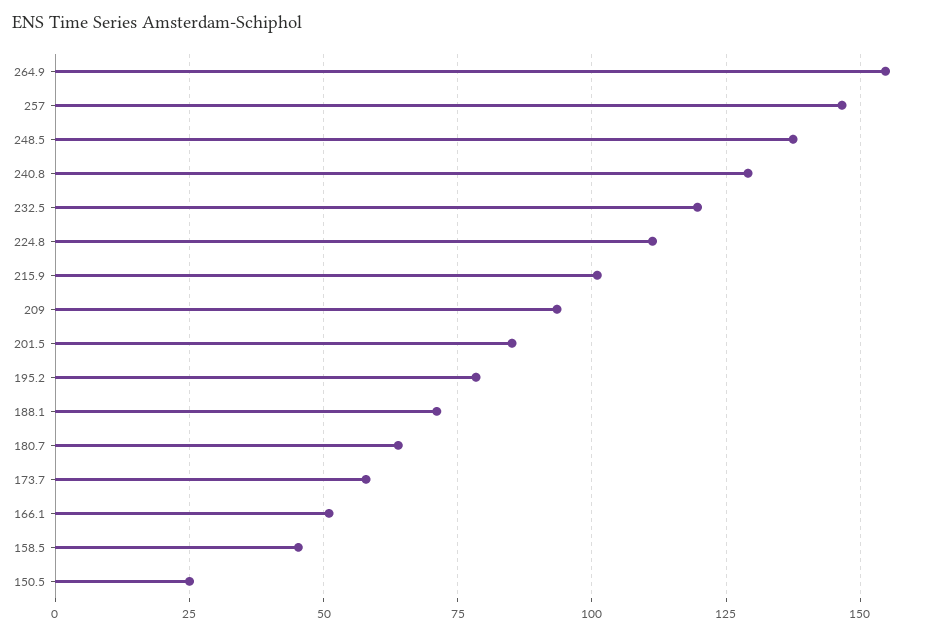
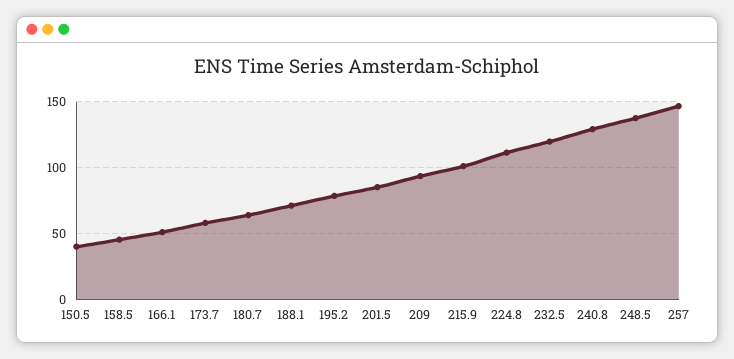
264.9: 155 -> none
150.5: 25 -> 40

